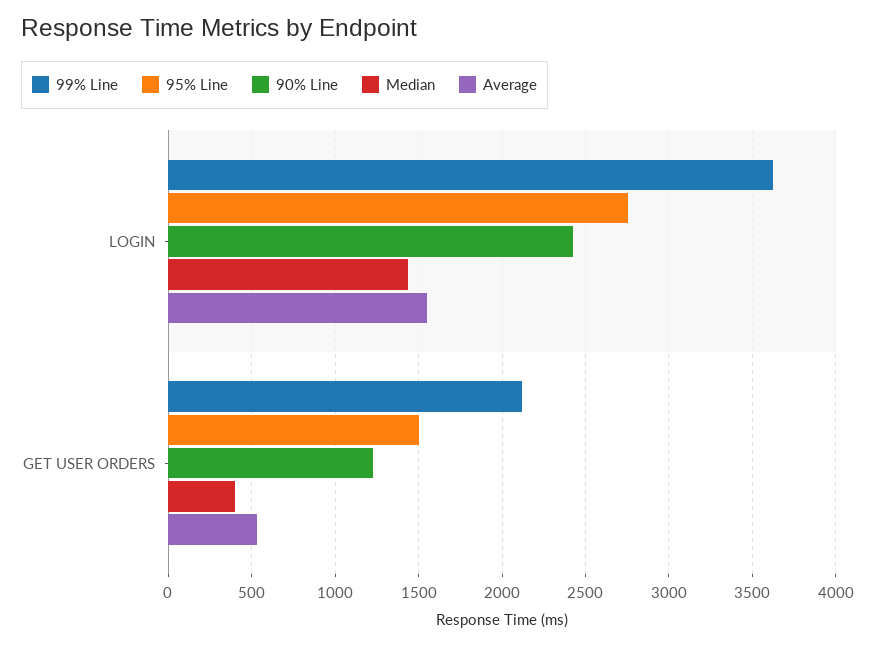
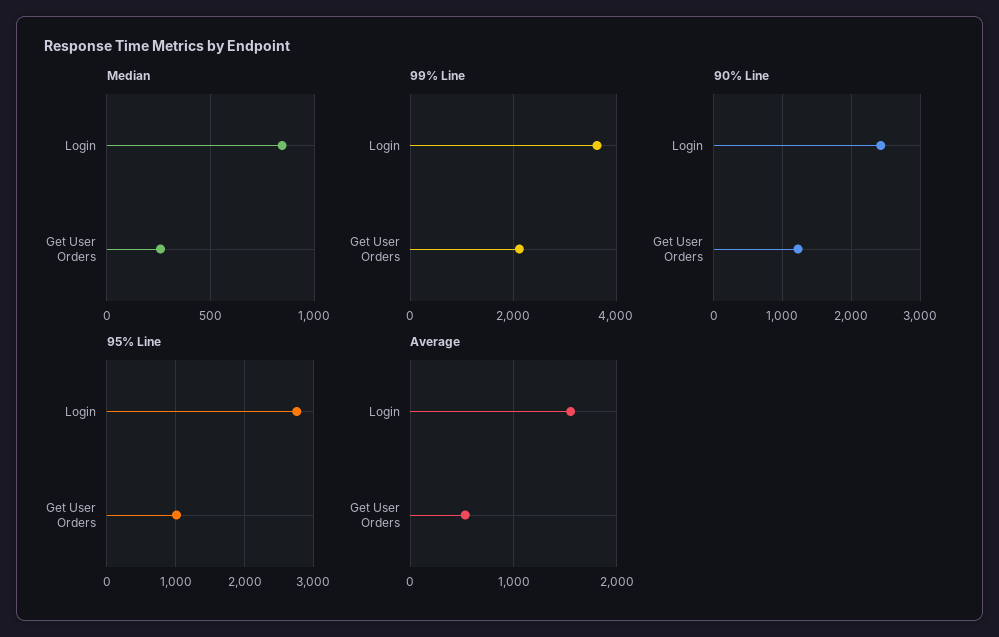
Median, LOGIN: 1450 -> 850
95% Line, GET USER ORDERS: 1500 -> 1000
Median, GET USER ORDERS: 400 -> 250

